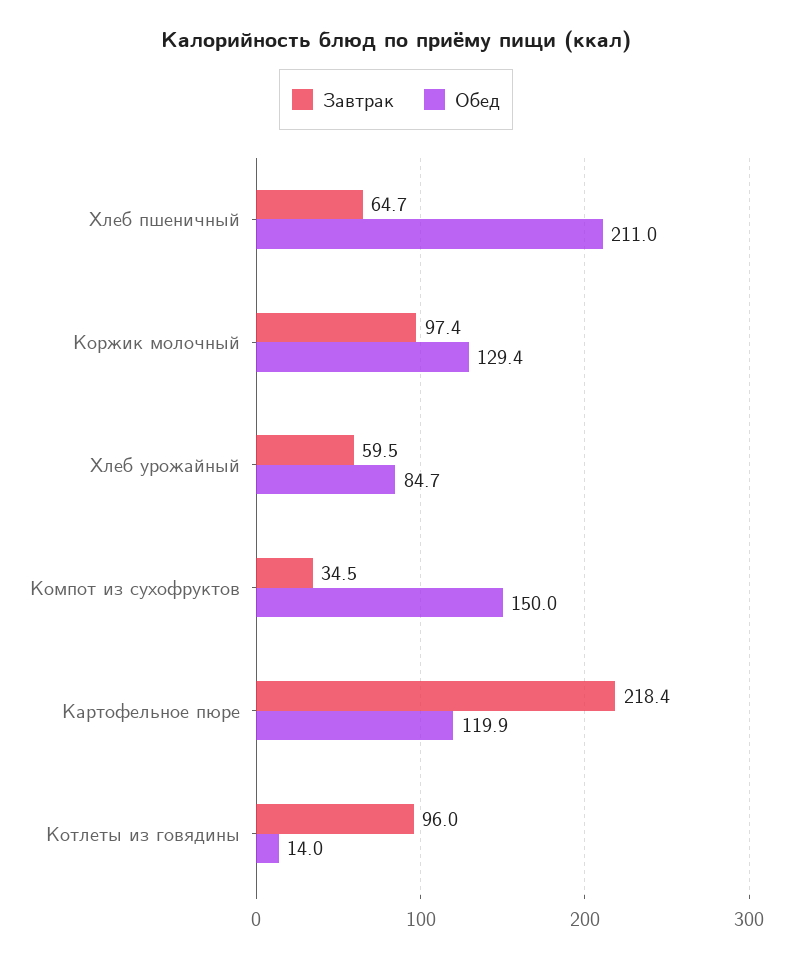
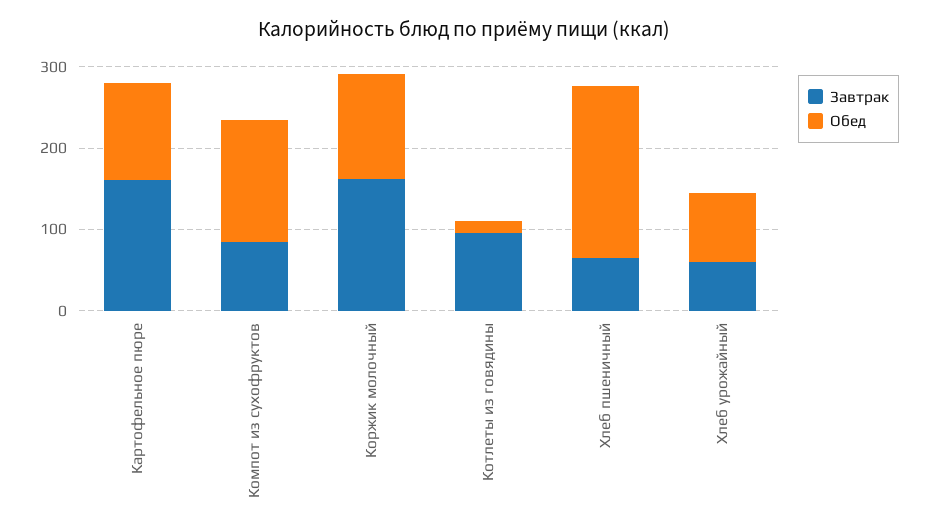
Завтрак, Коржик молочный: 97.4 -> 160
Завтрак, Компот из сухофруктов: 34.5 -> 80
Завтрак, Картофельное пюре: 218.4 -> 160

